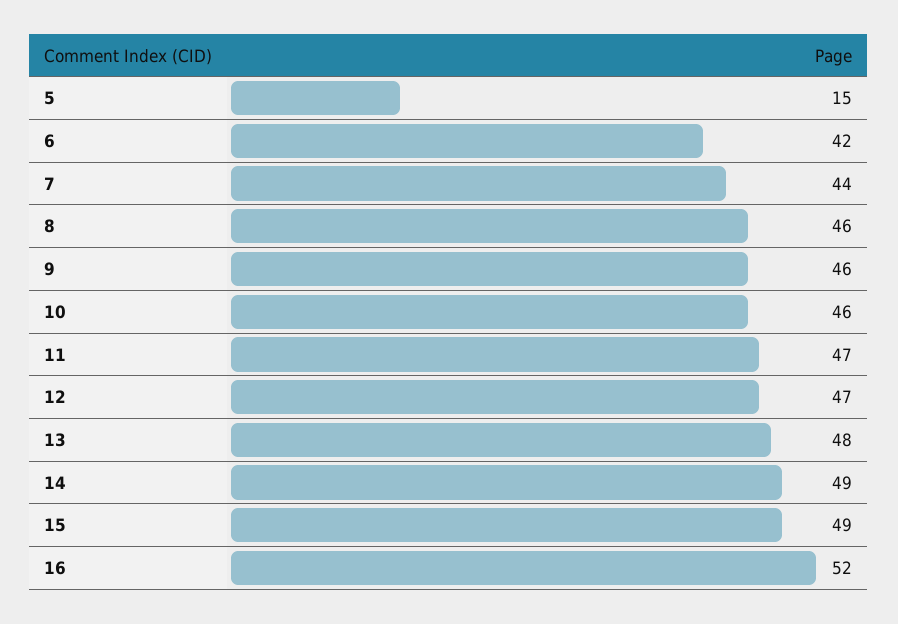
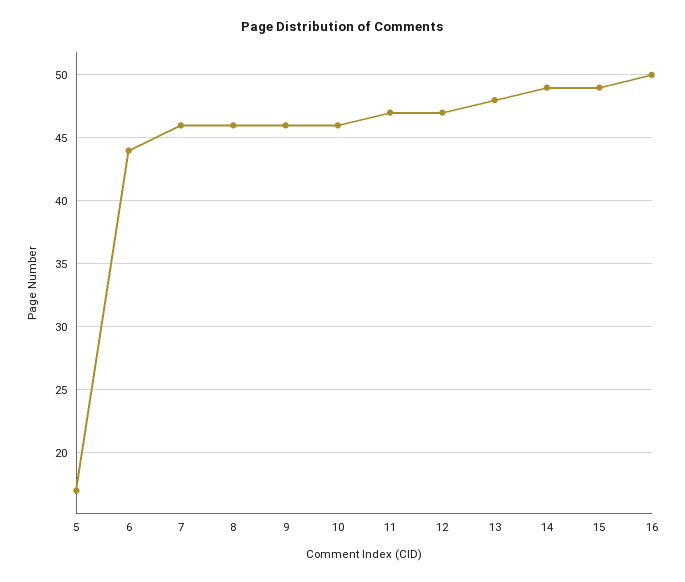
5: 15 -> 17
6: 42 -> 44
7: 44 -> 46
16: 52 -> 50

